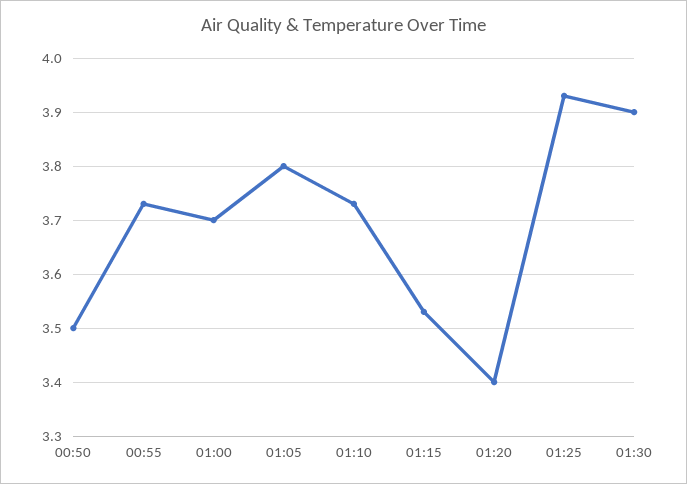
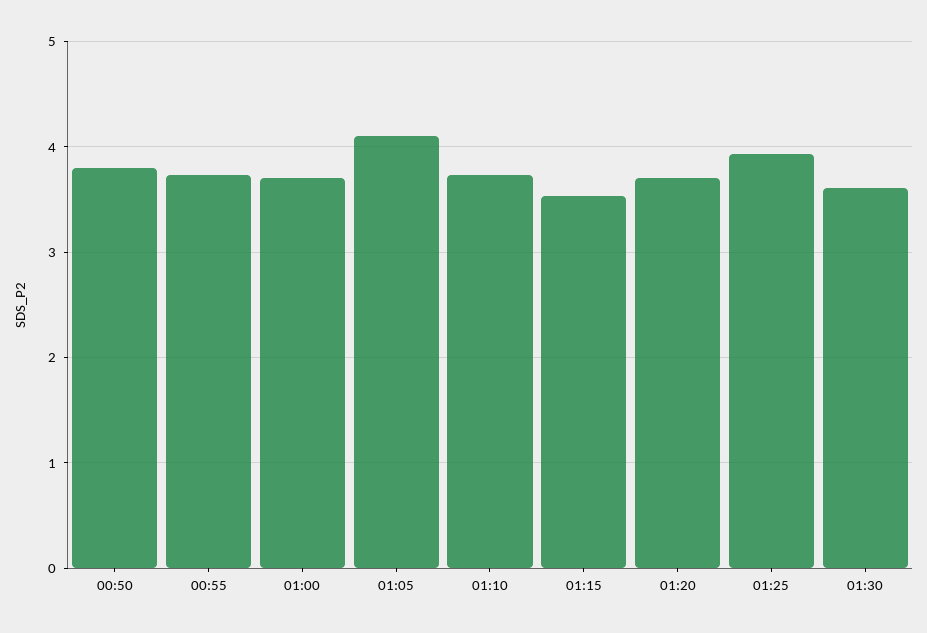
00:50: 3.5 -> 3.8
01:05: 3.8 -> 4.1
01:20: 3.4 -> 3.7
01:30: 3.9 -> 3.6

